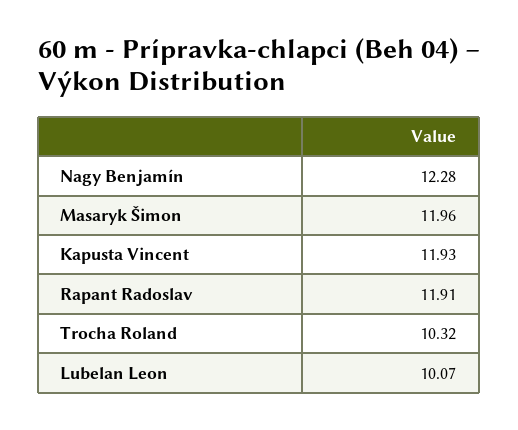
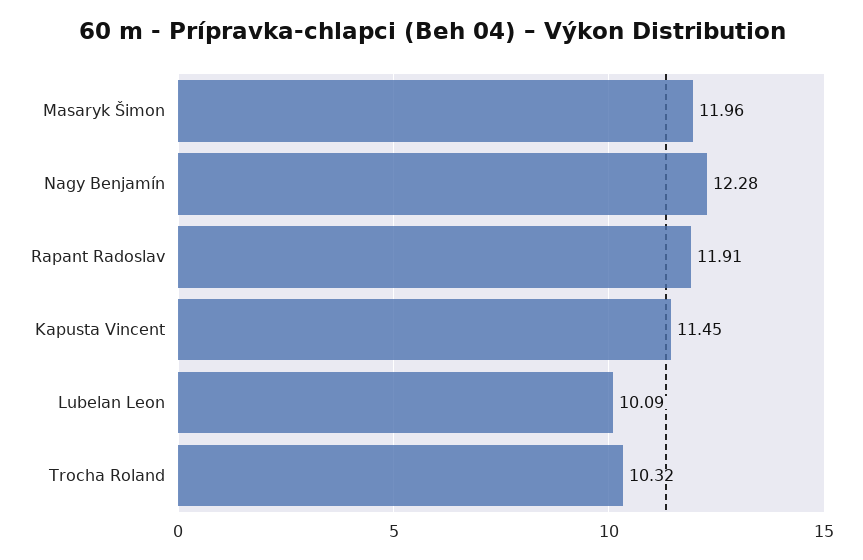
Kapusta Vincent: 11.93 -> 11.45
Lubelan Leon: 10.07 -> 10.09

